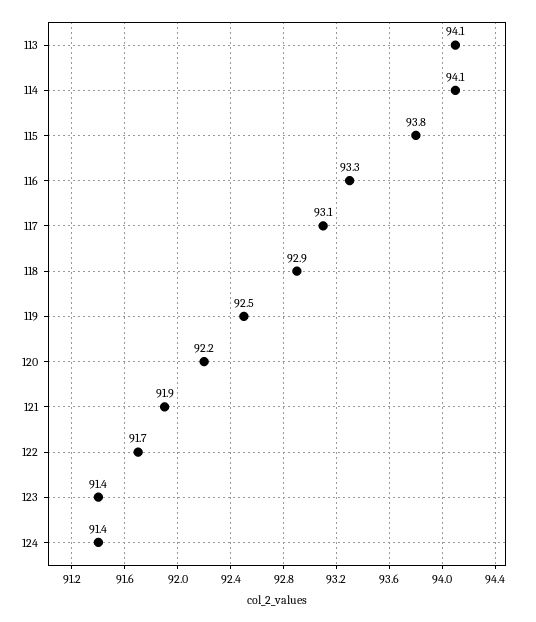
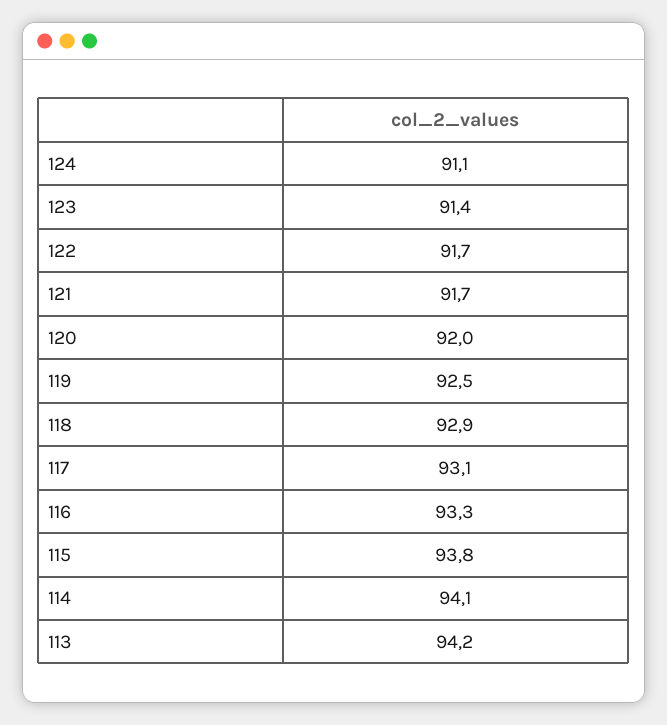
113: 94.1 -> 94.2
120: 92.2 -> 92
121: 91.9 -> 91.7
124: 91.4 -> 91.1

